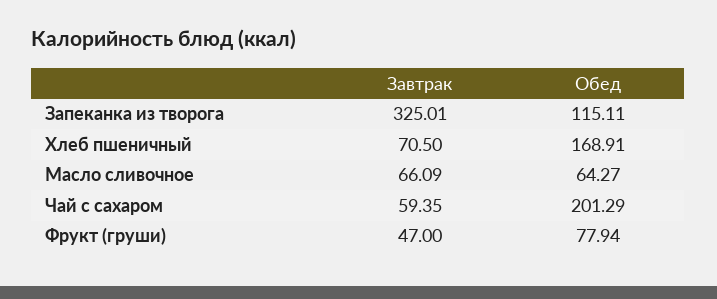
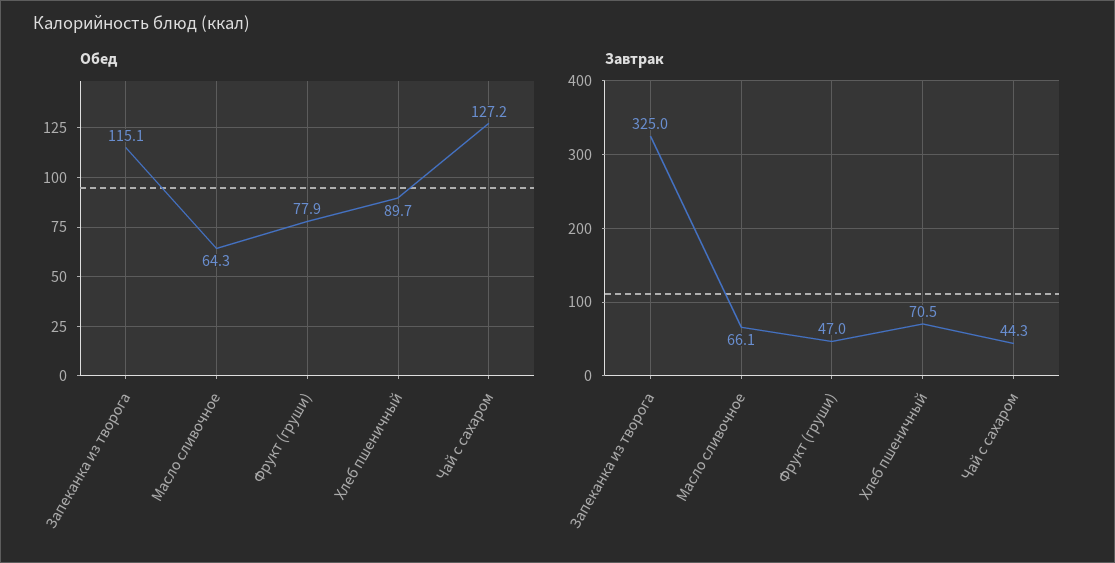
Обед, Хлеб пшеничный: 168.91 -> 89.7
Завтрак, Чай с сахаром: 59.35 -> 44.3
Обед, Чай с сахаром: 201.29 -> 127.2

